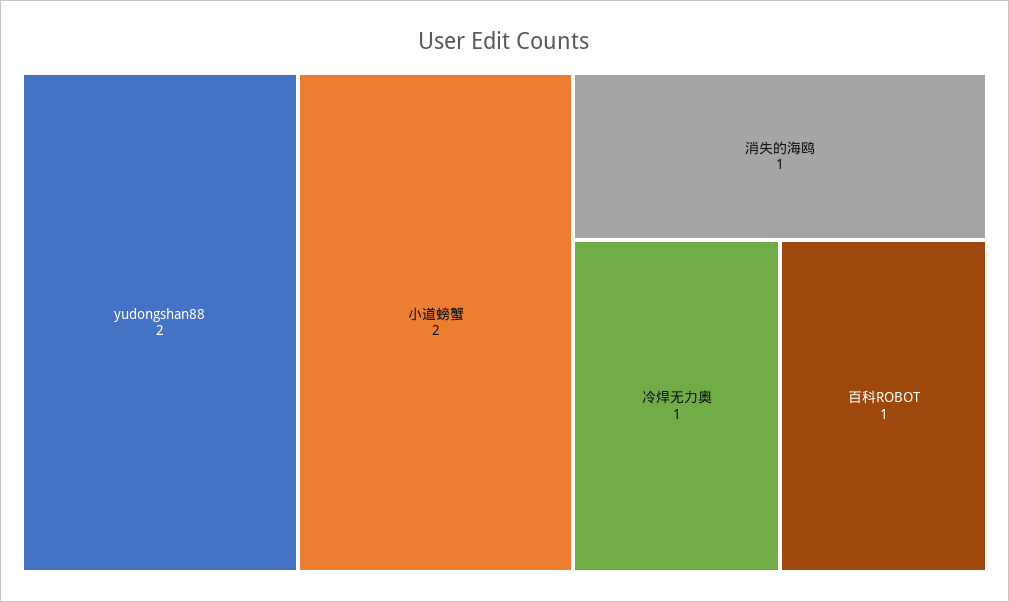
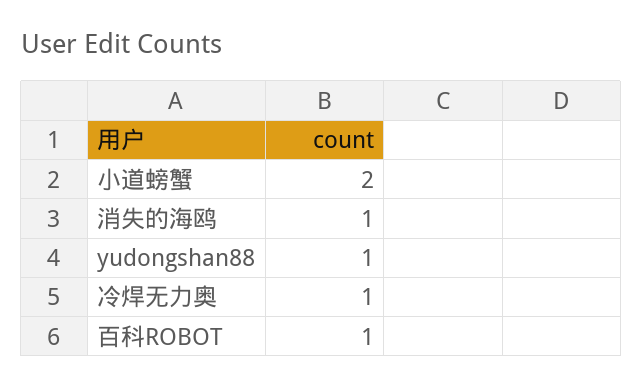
yudongshan88: 2 -> 1

